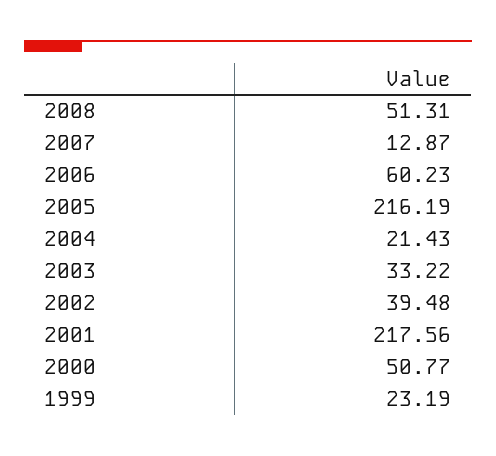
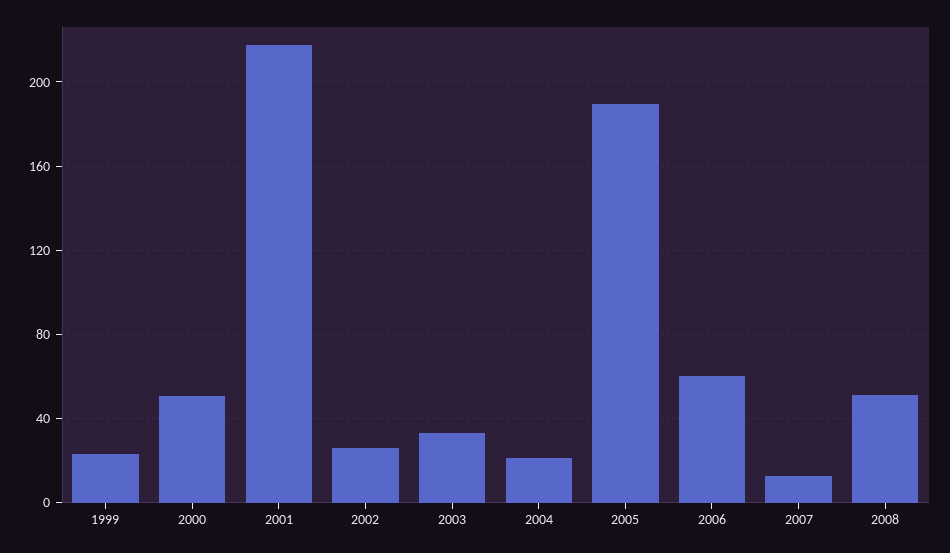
2005: 216.19 -> 190
2002: 39.48 -> 25

